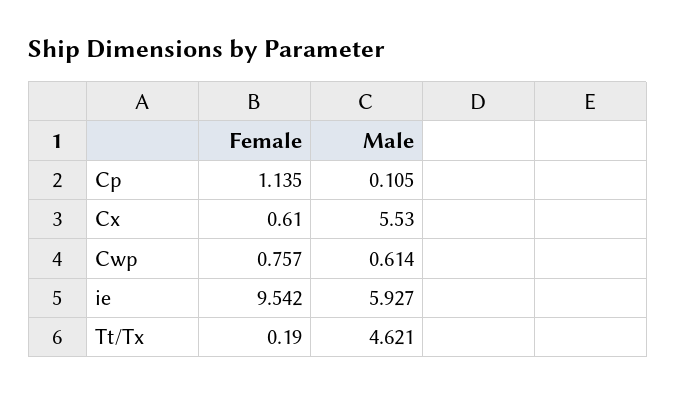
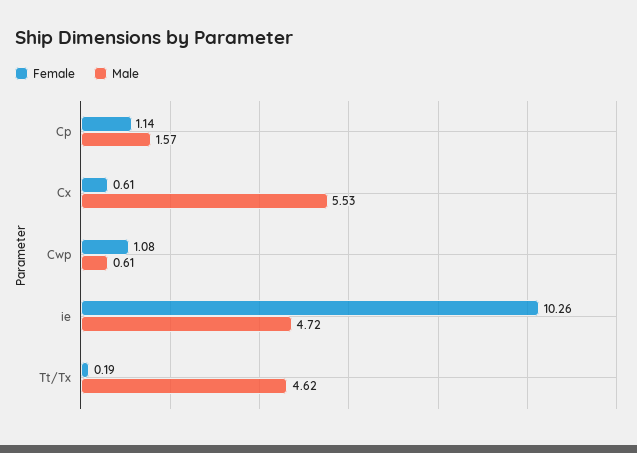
Male, Cp: 0.105 -> 1.57
Female, Cwp: 0.757 -> 1.08
Female, ie: 9.542 -> 10.26
Male, ie: 5.927 -> 4.72

